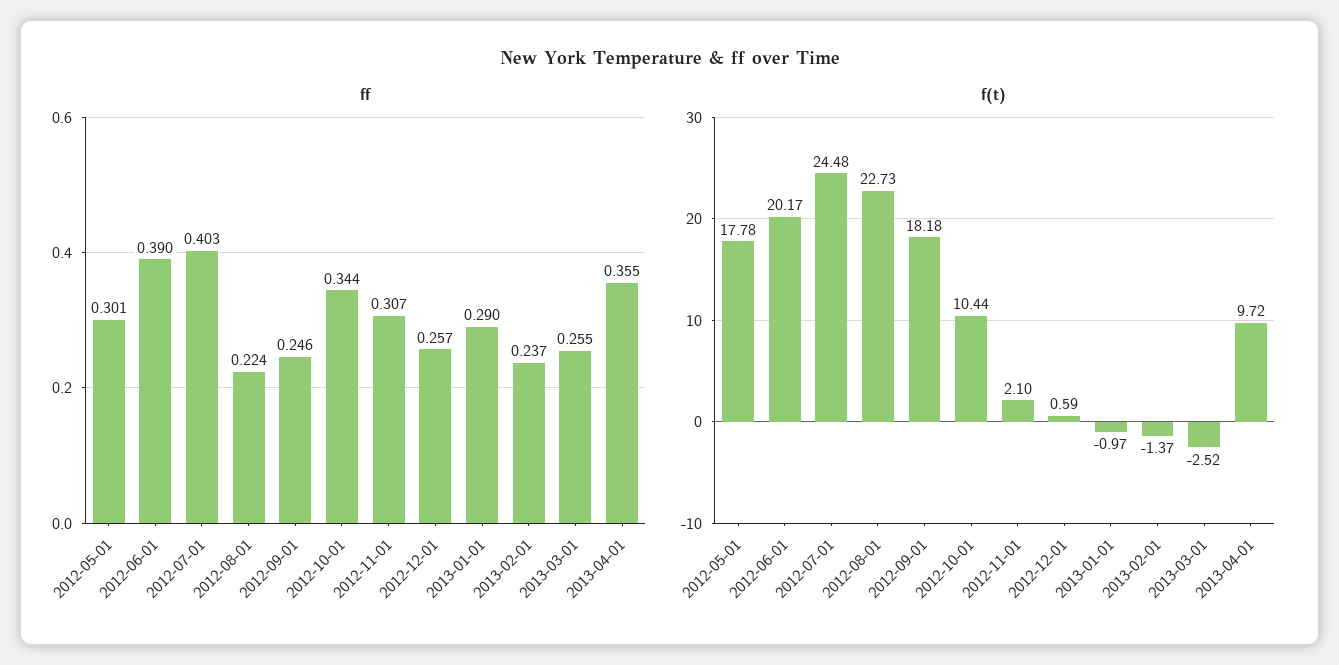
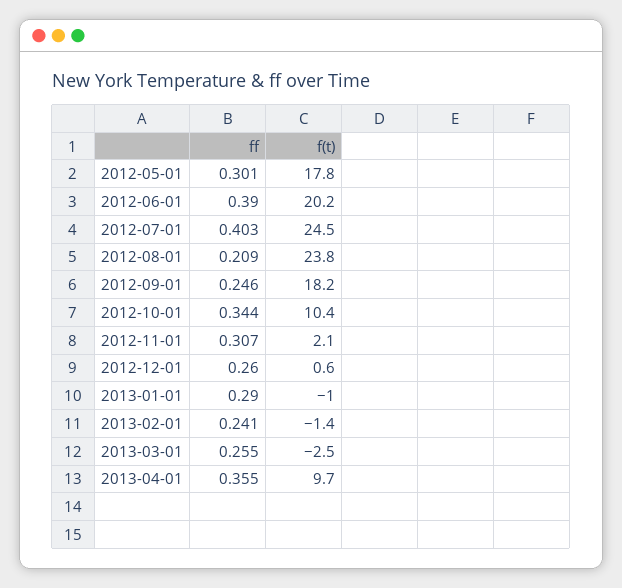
ff, 2012-08-01: 0.224 -> 0.209
ff, 2012-12-01: 0.257 -> 0.26
ff, 2013-02-01: 0.237 -> 0.241
f(t), 2012-08-01: 22.73 -> 23.8

